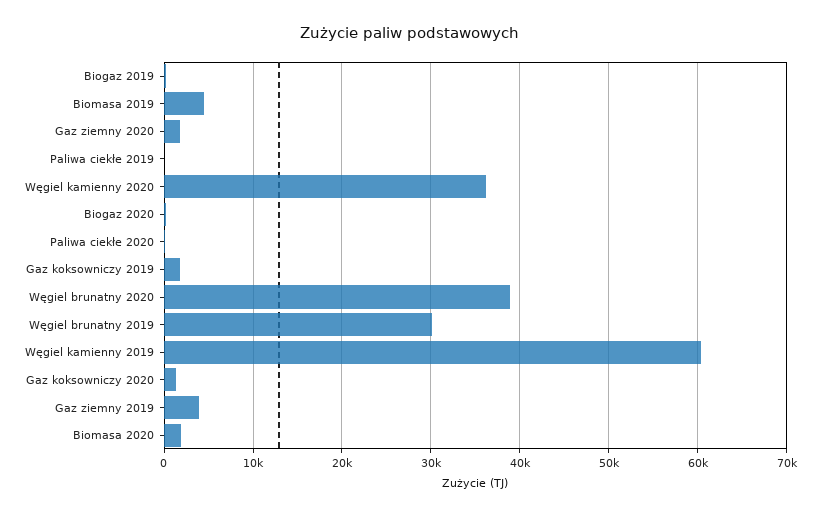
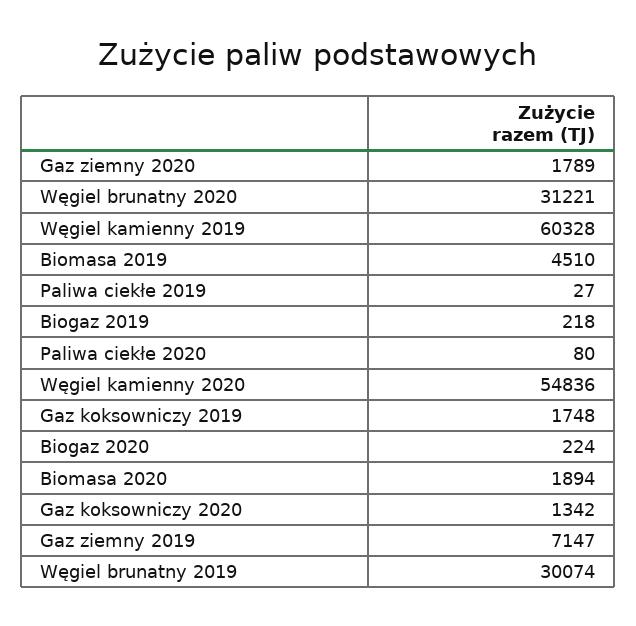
Węgiel kamienny 2020: 36000 -> 54836
Węgiel brunatny 2020: 39000 -> 31221
Gaz ziemny 2019: 4000 -> 7147

